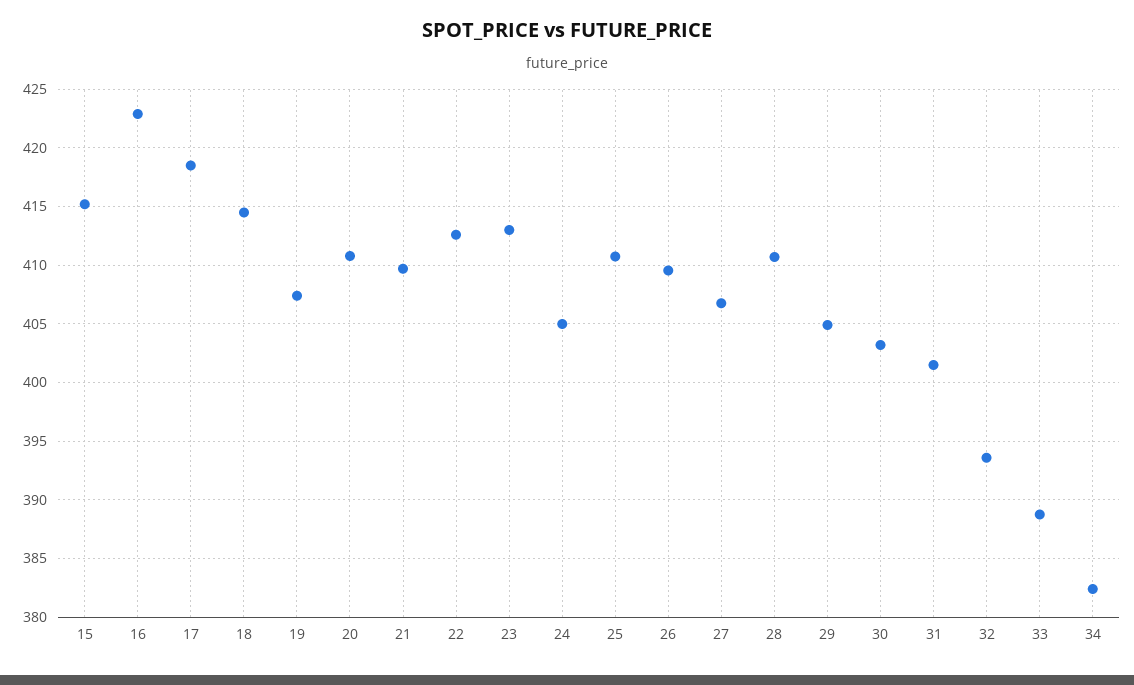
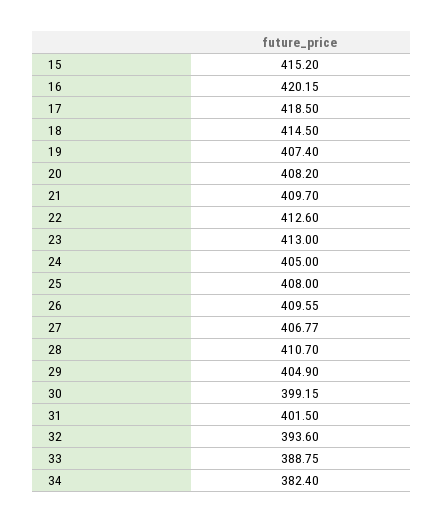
16: 423 -> 420.15
20: 411 -> 408.2
25: 411 -> 408
30: 403 -> 399.15

